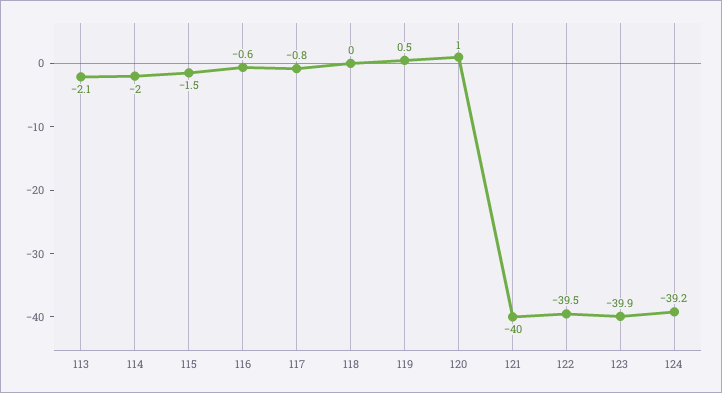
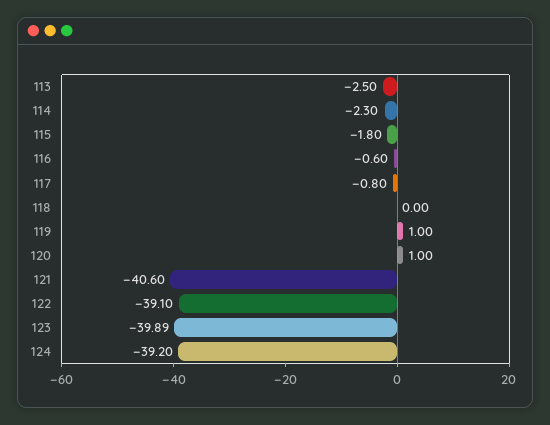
113: -2.1 -> -2.5
114: -2 -> -2.3
115: -1.5 -> -1.8
119: 0.5 -> 1
121: -40 -> -40.6
122: -39.5 -> -39.1

